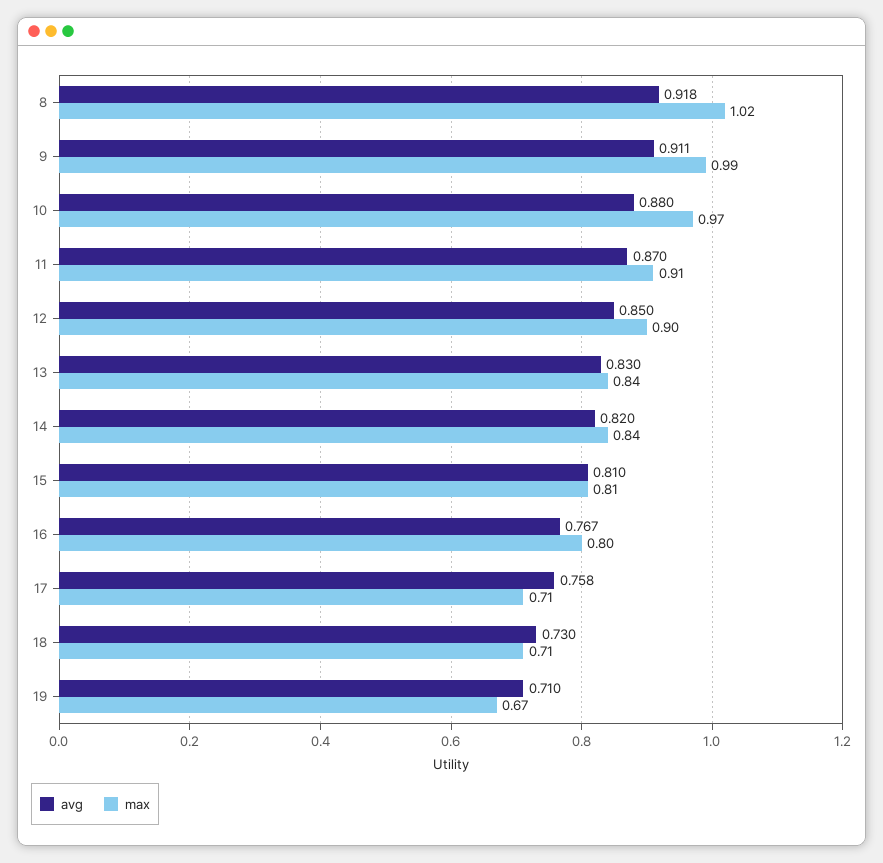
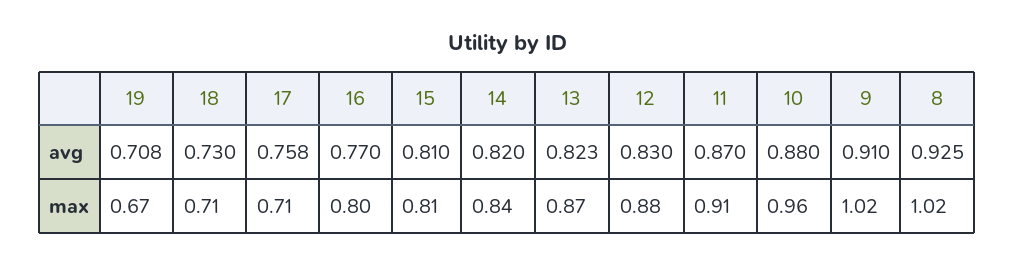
avg, 8: 0.918 -> 0.925
avg, 9: 0.911 -> 0.91
max, 9: 0.99 -> 1.02
max, 10: 0.97 -> 0.96
avg, 12: 0.85 -> 0.83
max, 12: 0.9 -> 0.88
avg, 13: 0.83 -> 0.823
max, 13: 0.84 -> 0.87
avg, 16: 0.767 -> 0.77
avg, 19: 0.71 -> 0.708

